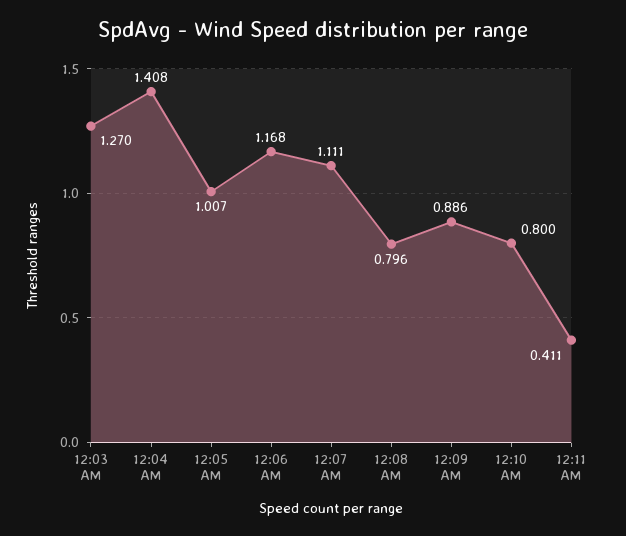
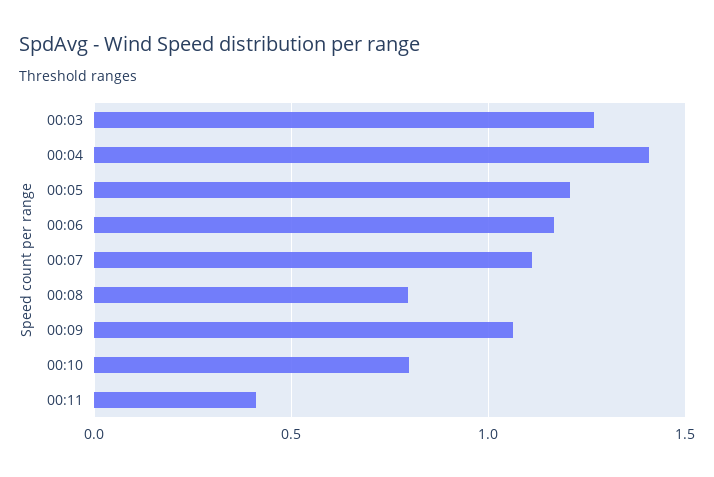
12:05 AM: 1.007 -> 1.2
12:09 AM: 0.886 -> 1.05

